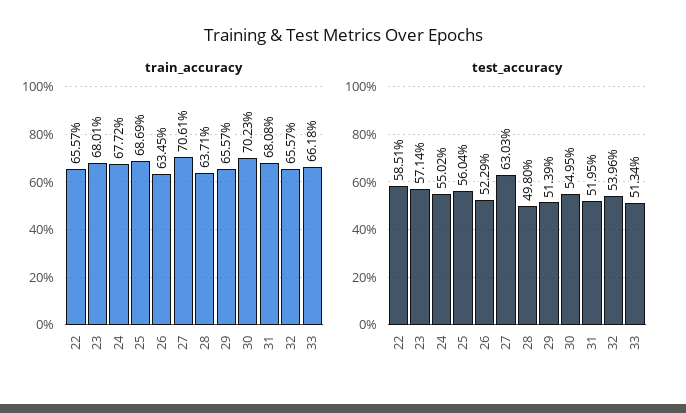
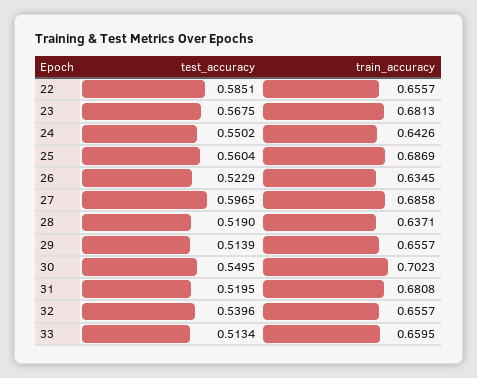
train_accuracy, 23: 0.6801 -> 0.6813
train_accuracy, 24: 0.6772 -> 0.6426
train_accuracy, 27: 0.7061 -> 0.6858
train_accuracy, 33: 0.6618 -> 0.6595
test_accuracy, 23: 0.5714 -> 0.5675
test_accuracy, 27: 0.6303 -> 0.5965
test_accuracy, 28: 0.498 -> 0.519

